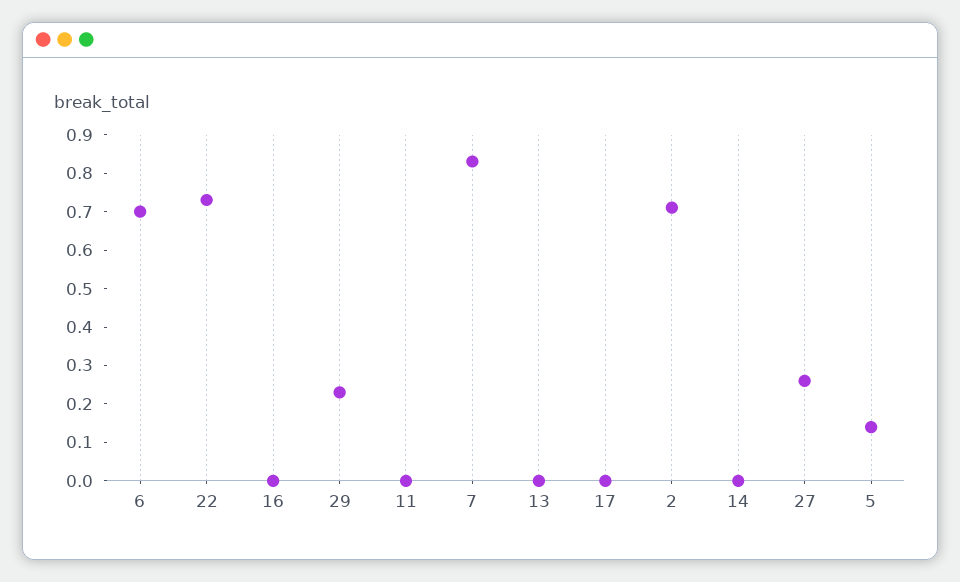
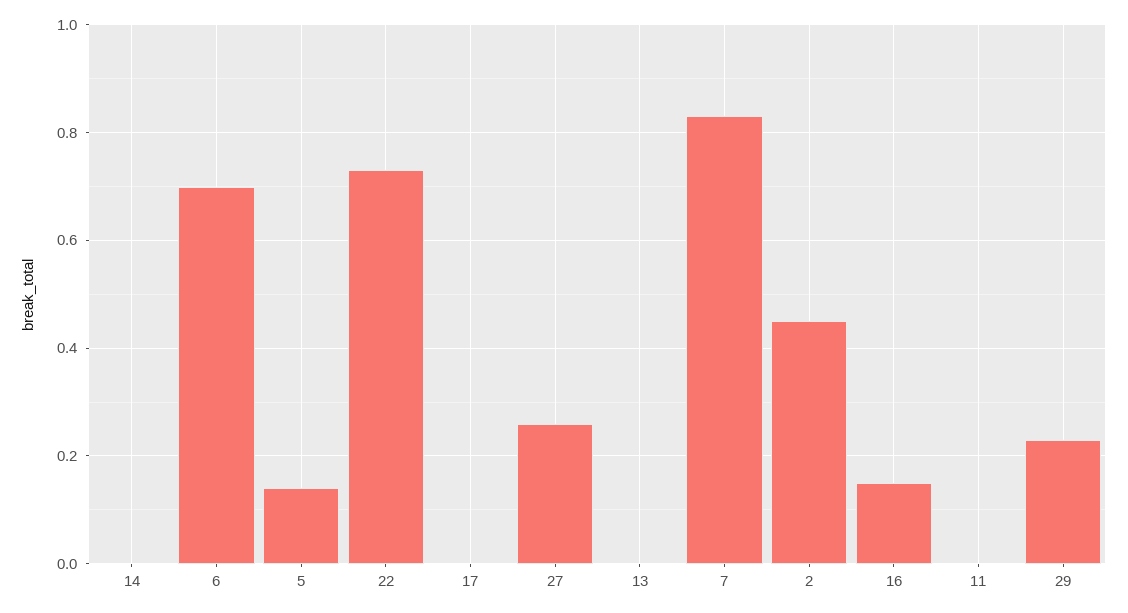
16: 0 -> 0.15
2: 0.7 -> 0.45

